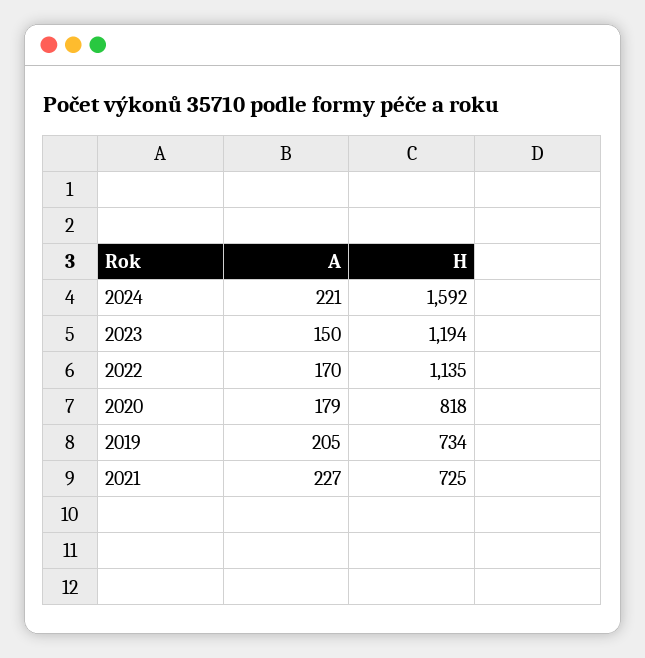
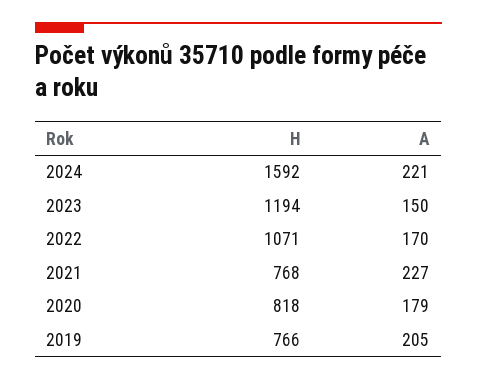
H, 2022: 1135 -> 1071
H, 2019: 734 -> 766
H, 2021: 725 -> 768

